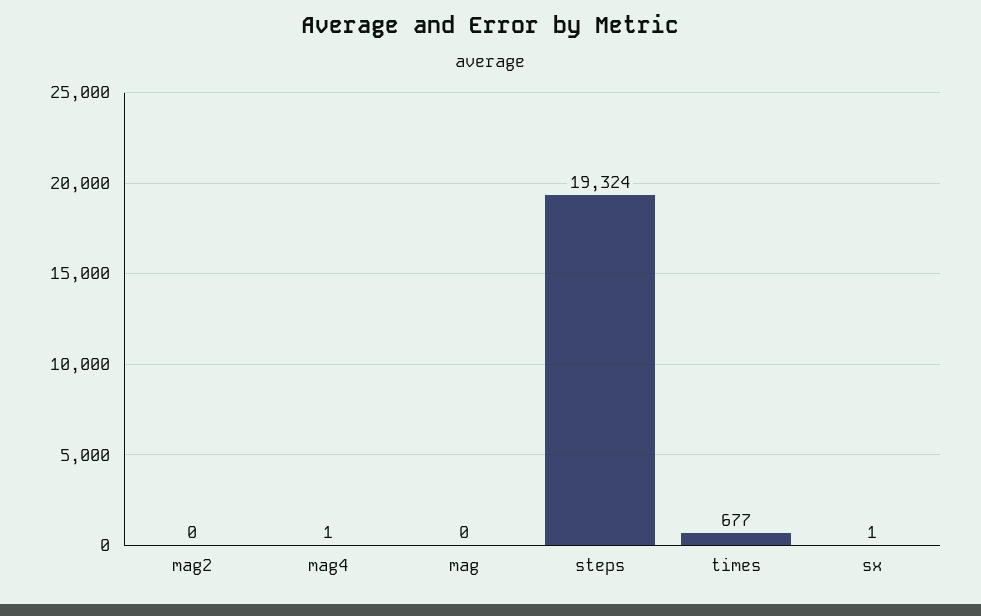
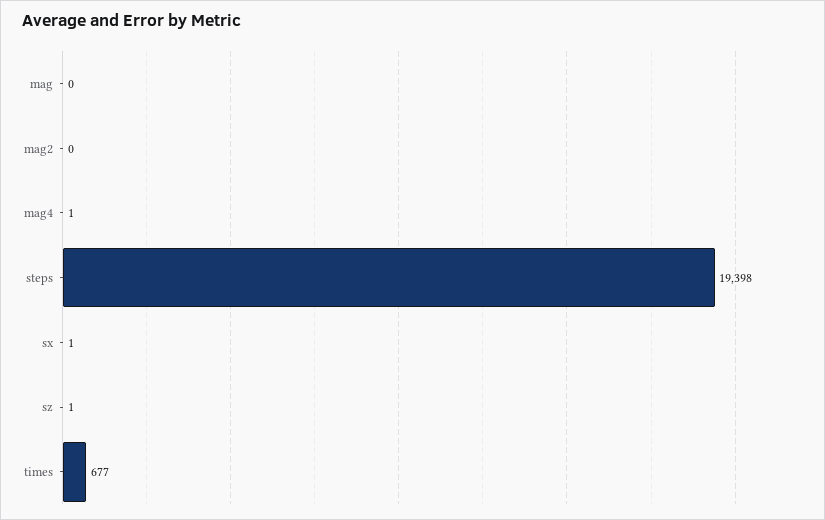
steps: 19324 -> 19398
sz: none -> 1

